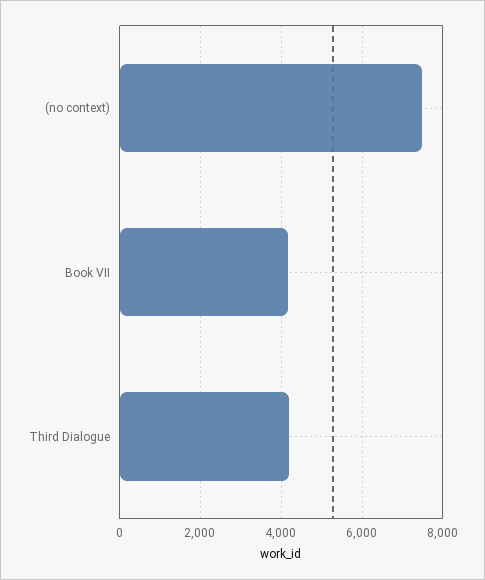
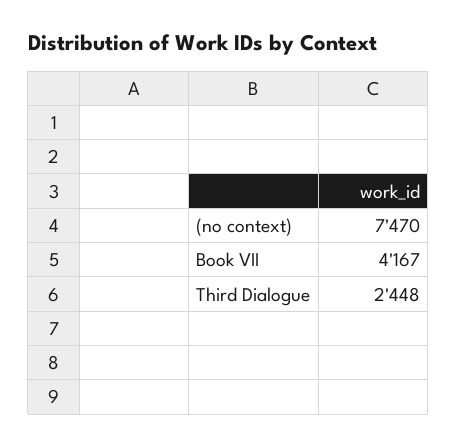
Third Dialogue: 4200 -> 2448

